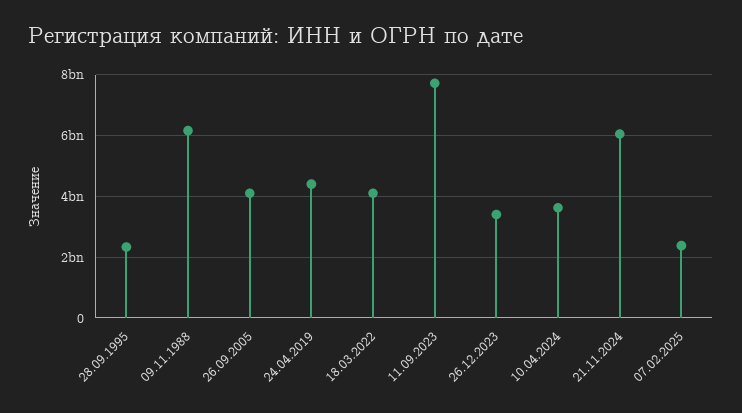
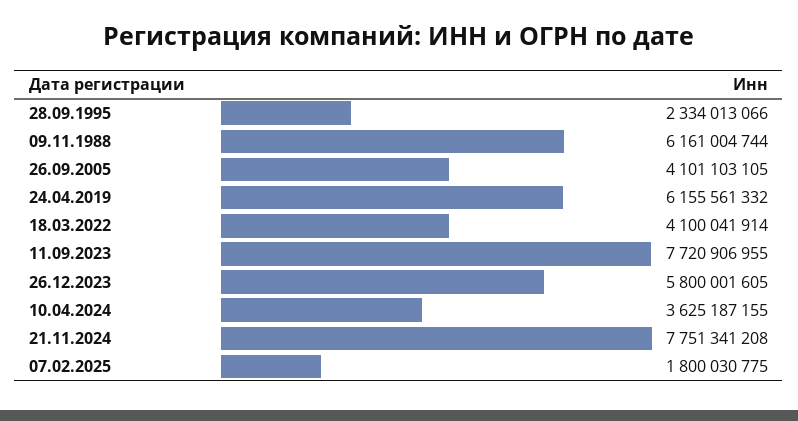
24.04.2019: 4400000000 -> 6155561332
26.12.2023: 3400000000 -> 5800001605
21.11.2024: 6000000000 -> 7751341208
07.02.2025: 2400000000 -> 1800030775

